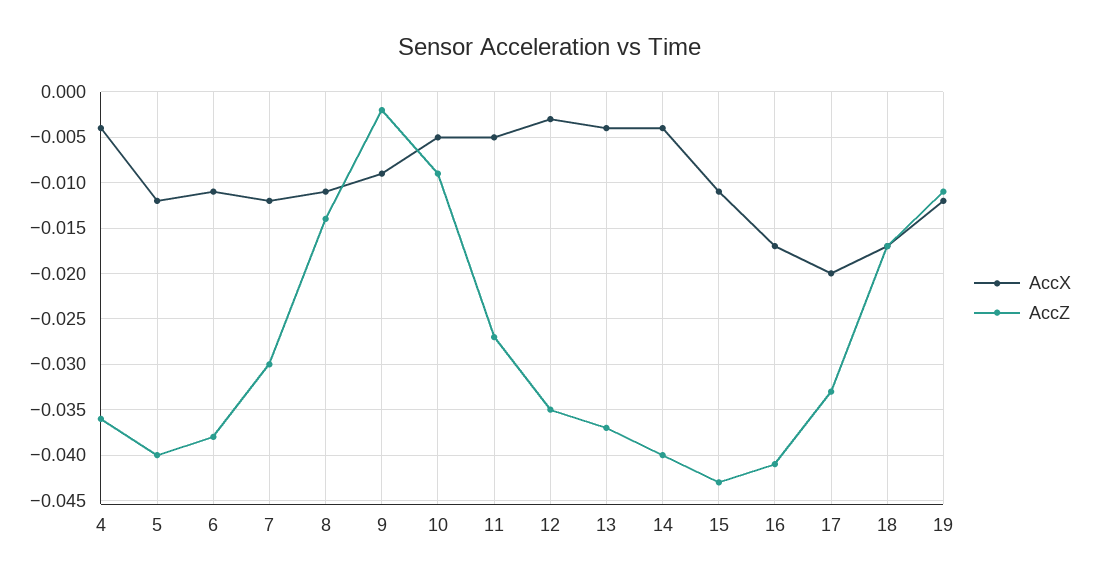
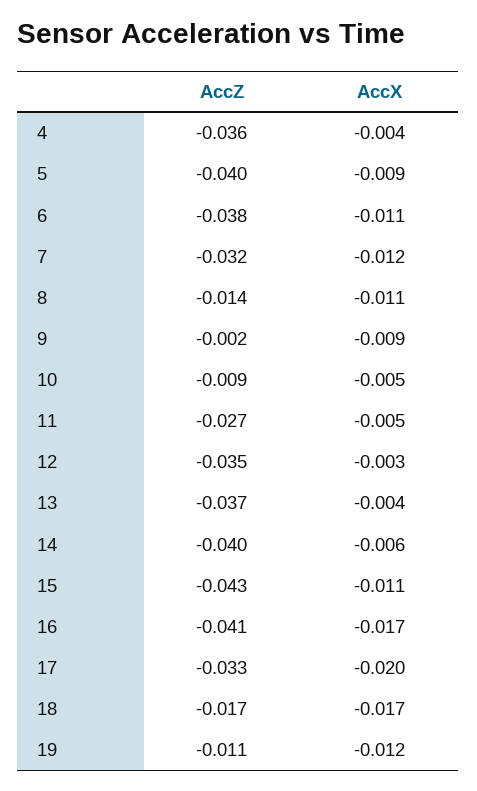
AccX, 5: -0.012 -> -0.009
AccZ, 7: -0.03 -> -0.032
AccX, 14: -0.004 -> -0.006

